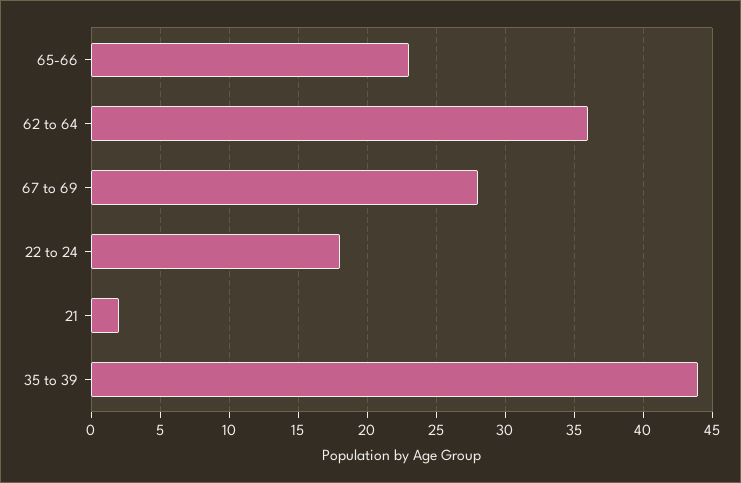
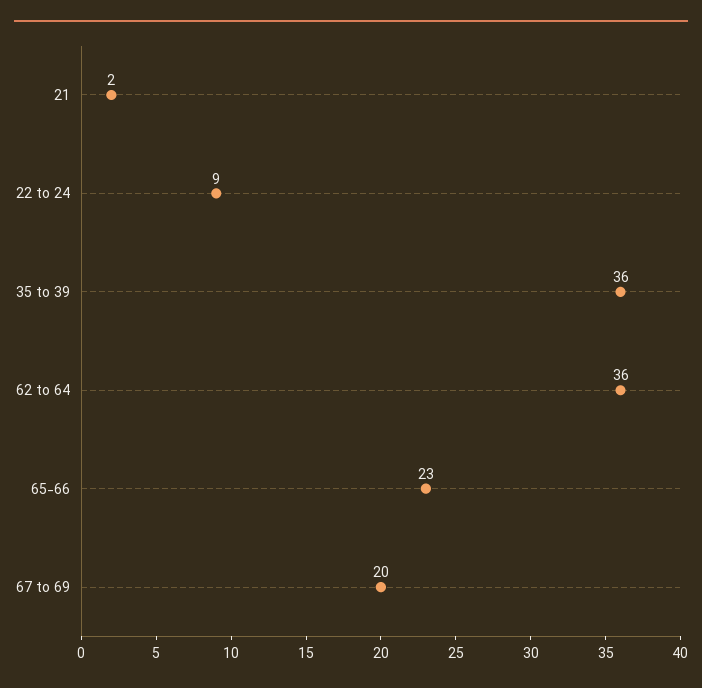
67 to 69: 28 -> 20
22 to 24: 18 -> 9
35 to 39: 44 -> 36

